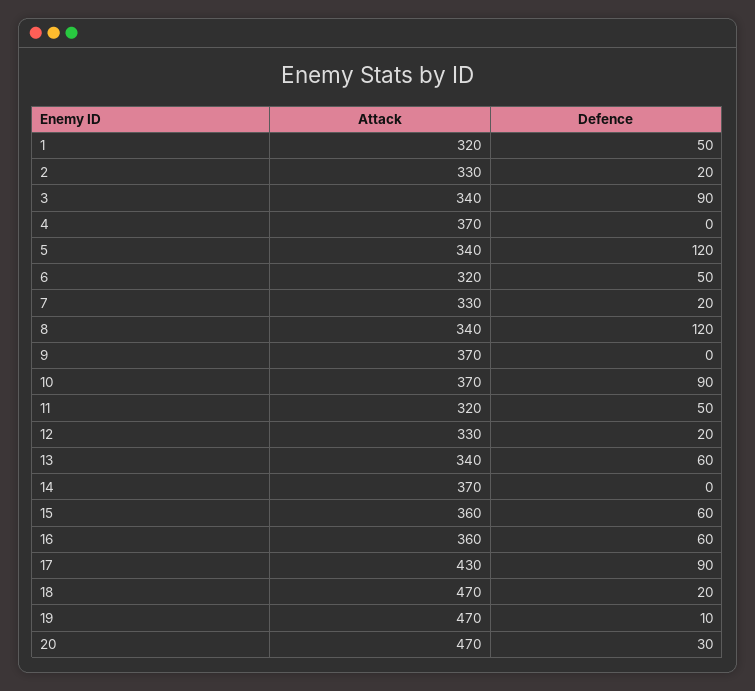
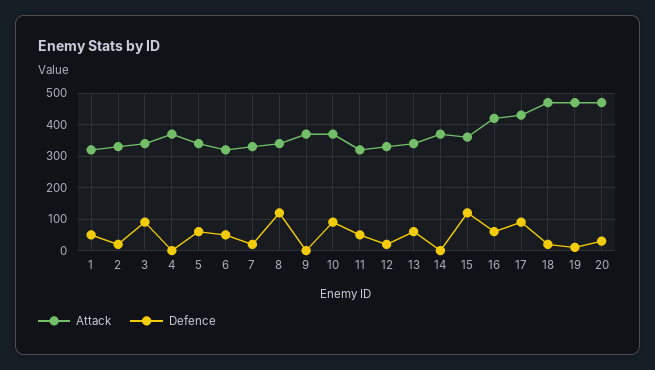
Defence, 5: 120 -> 60
Defence, 15: 60 -> 120
Attack, 16: 360 -> 420

